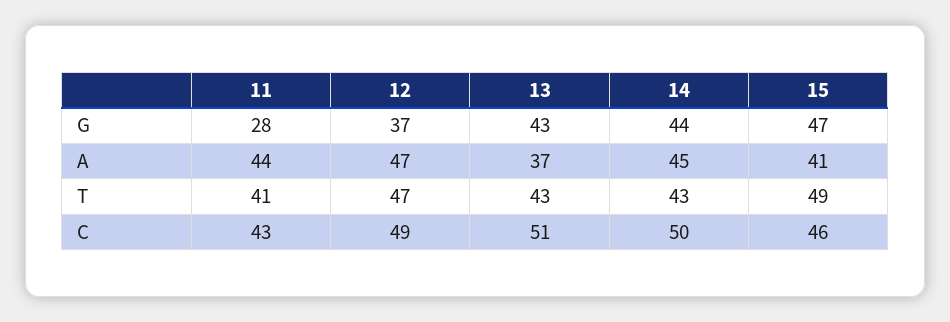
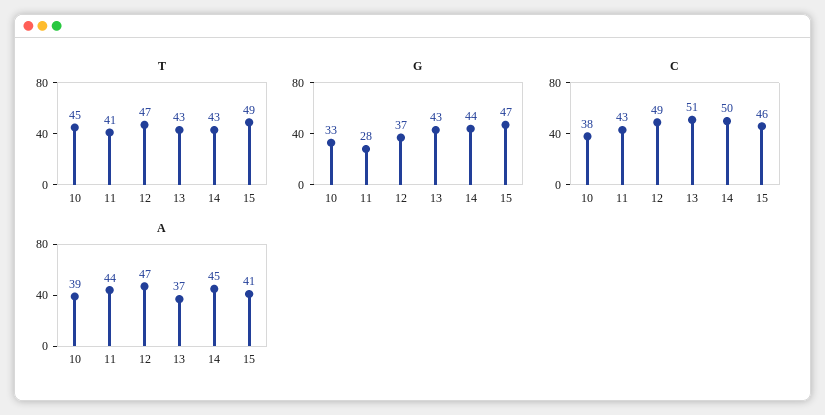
T, 10: none -> 45
G, 10: none -> 33
C, 10: none -> 38
A, 10: none -> 39

